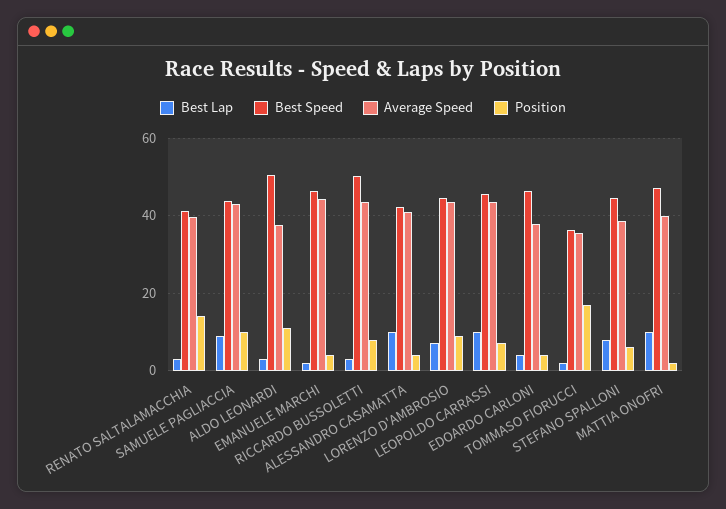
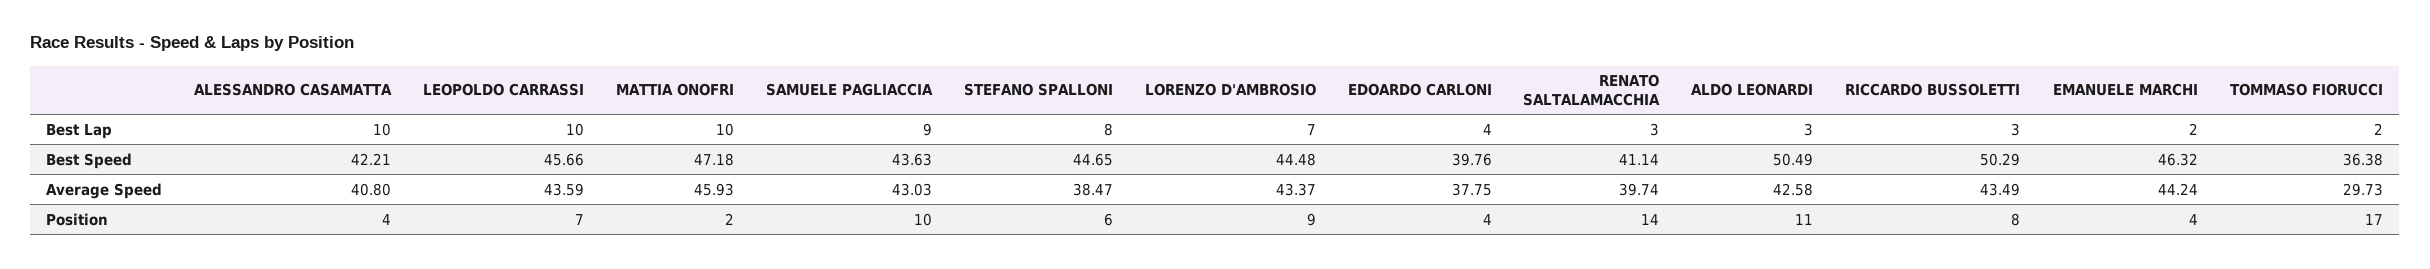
Average Speed, ALDO LEONARDI: 38 -> 42.58
Best Speed, EDOARDO CARLONI: 46 -> 39.76
Average Speed, TOMMASO FIORUCCI: 36 -> 29.73
Average Speed, MATTIA ONOFRI: 40 -> 45.93

